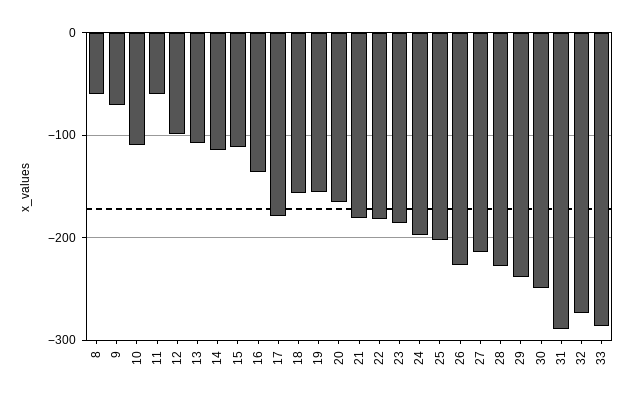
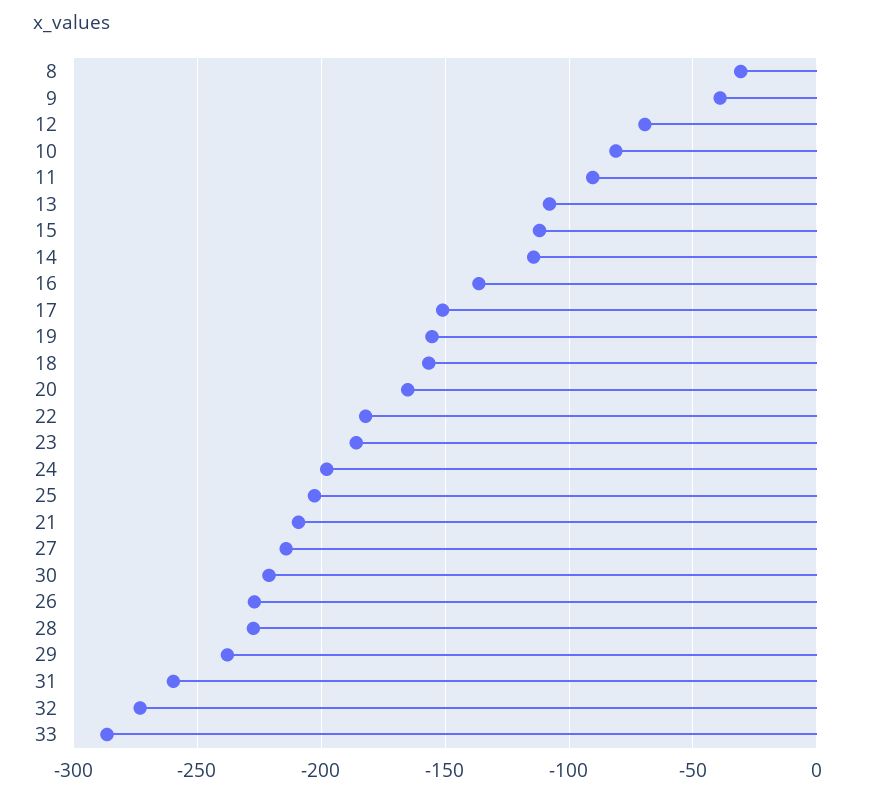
8: -60 -> -30
9: -70 -> -40
10: -110 -> -80
11: -60 -> -90
12: -100 -> -70
17: -180 -> -150
21: -180 -> -210
30: -250 -> -220
31: -290 -> -260

